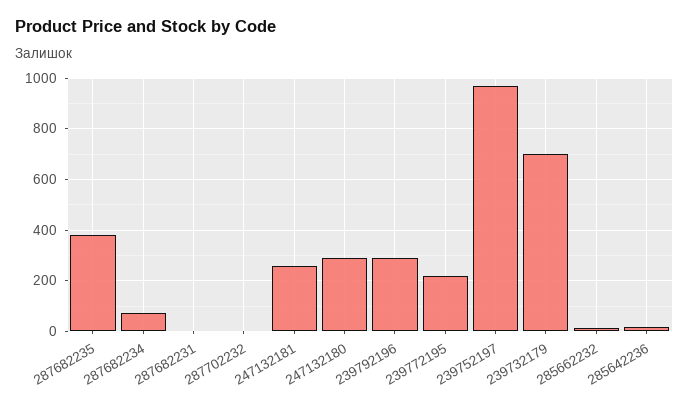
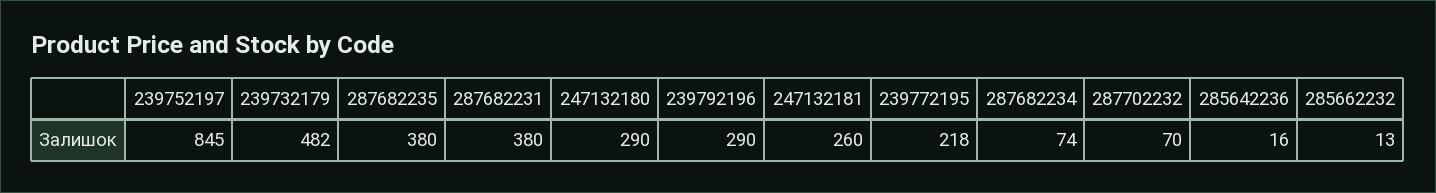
287682231: 0 -> 380
287702232: 0 -> 70
239752197: 975 -> 845
239732179: 700 -> 482

